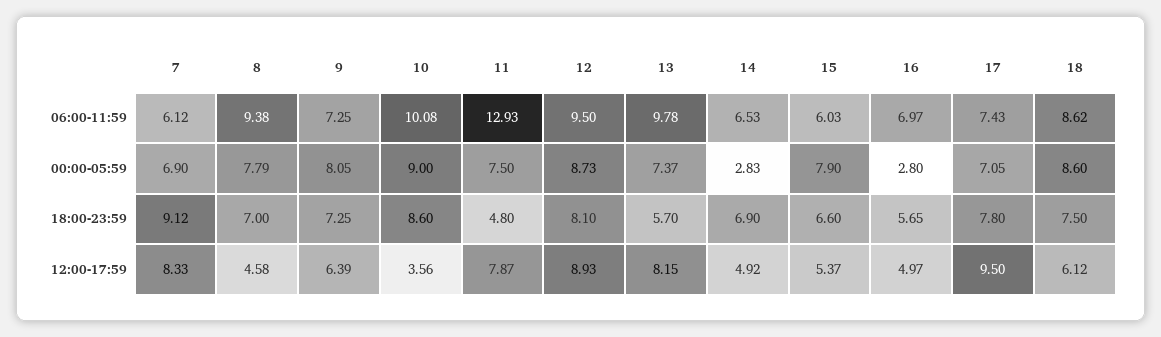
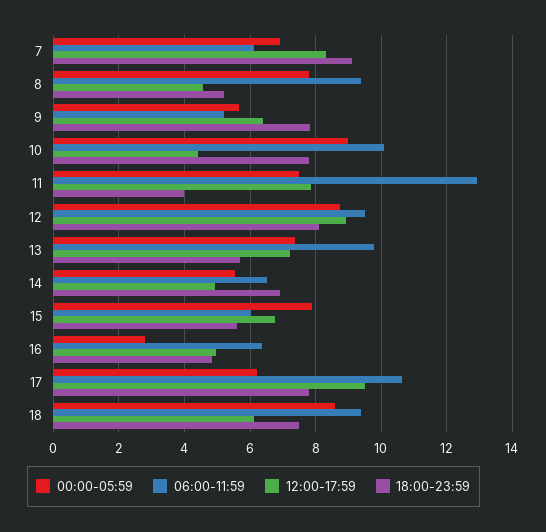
06:00-11:59, 9: 7.25 -> 5.2
06:00-11:59, 16: 6.97 -> 6.4
06:00-11:59, 17: 7.43 -> 10.6
06:00-11:59, 18: 8.62 -> 9.4
00:00-05:59, 9: 8.05 -> 5.6
00:00-05:59, 14: 2.83 -> 5.6
00:00-05:59, 17: 7.05 -> 6.2
18:00-23:59, 8: 7 -> 5.2
18:00-23:59, 9: 7.25 -> 7.8
18:00-23:59, 10: 8.6 -> 7.8
18:00-23:59, 11: 4.8 -> 4
18:00-23:59, 15: 6.6 -> 5.6
18:00-23:59, 16: 5.65 -> 4.8
12:00-17:59, 10: 3.56 -> 4.4
12:00-17:59, 13: 8.15 -> 7.2
12:00-17:59, 15: 5.37 -> 6.8

